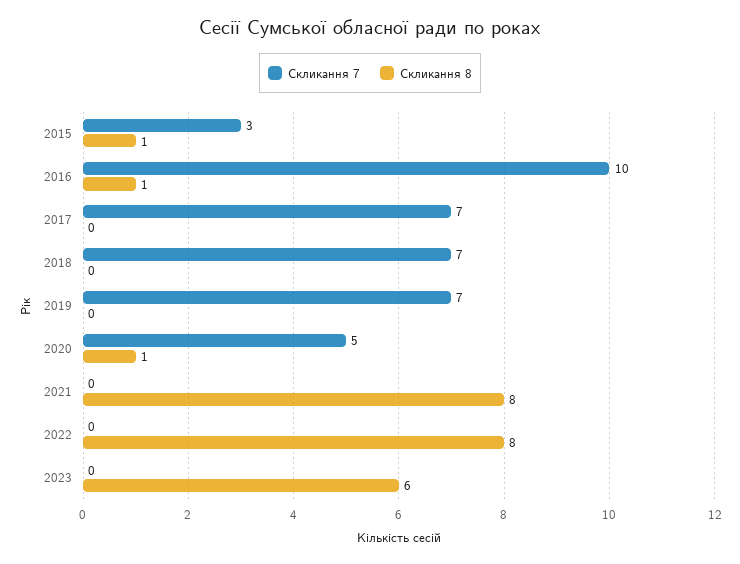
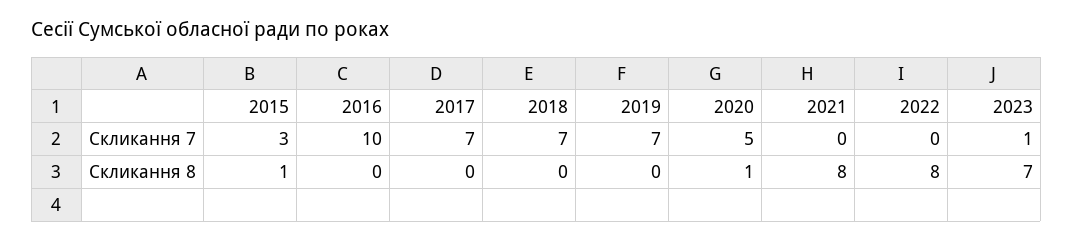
Скликання 8, 2016: 1 -> 0
Скликання 7, 2023: 0 -> 1
Скликання 8, 2023: 6 -> 7

